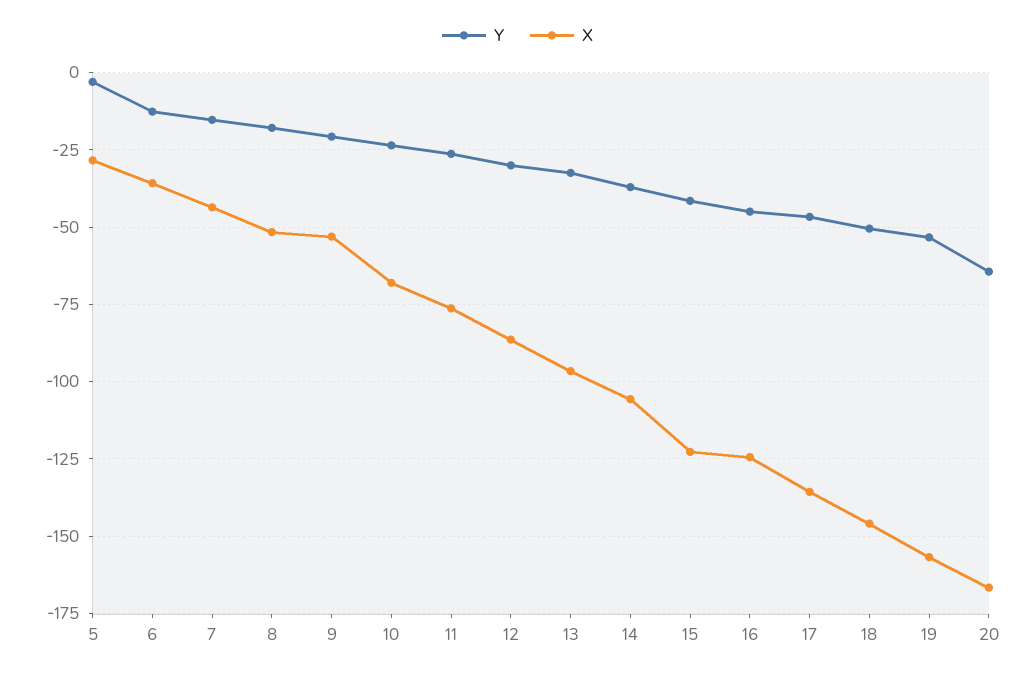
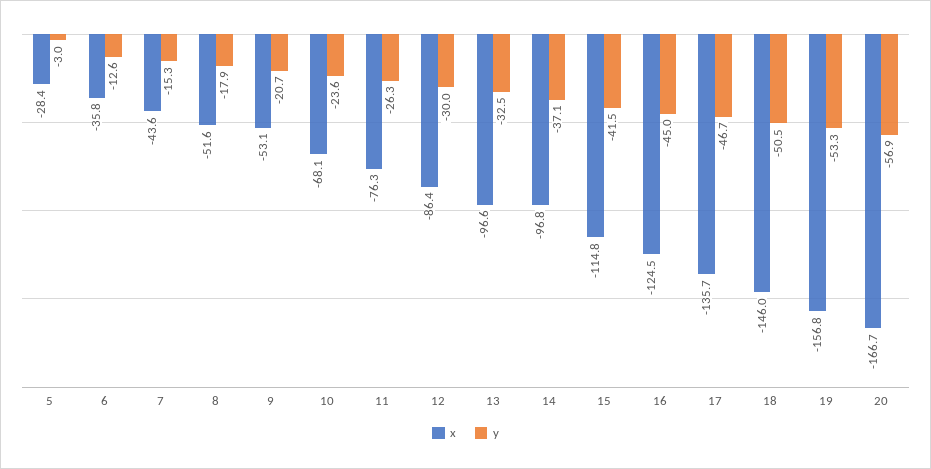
X, 14: -105 -> -96.8
X, 15: -122.5 -> -114.8
Y, 20: -65 -> -56.9

